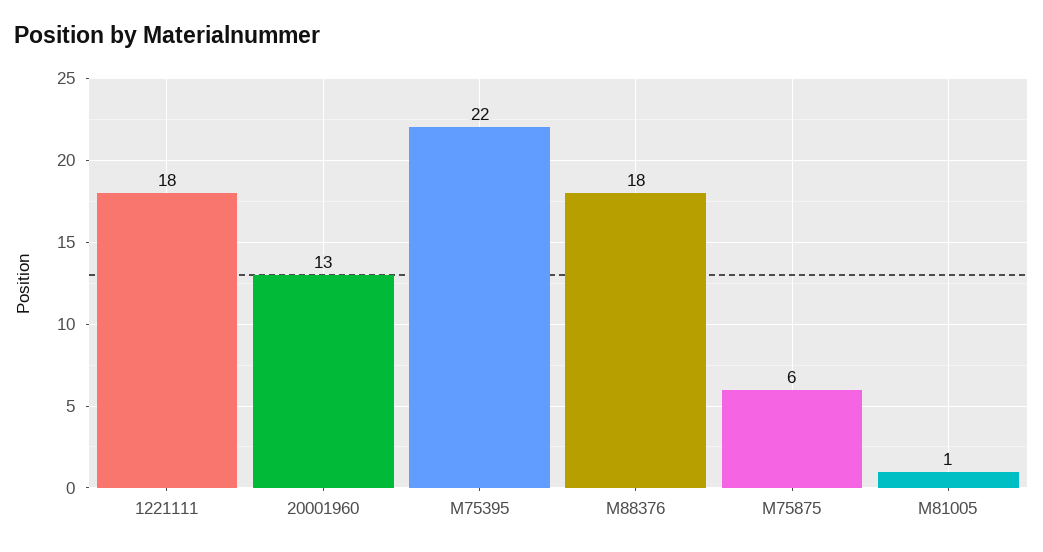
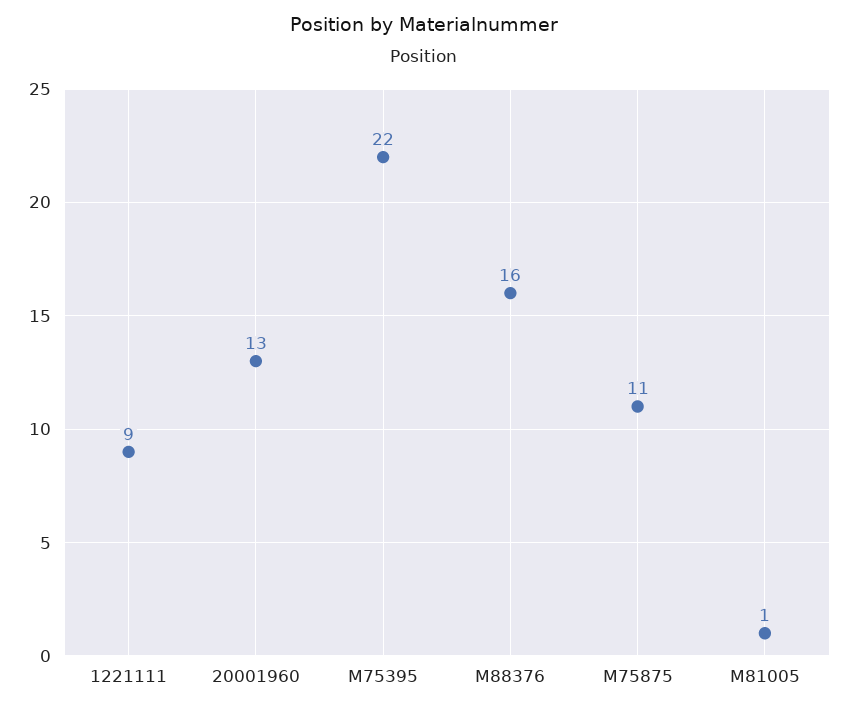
1221111: 18 -> 9
M88376: 18 -> 16
M75875: 6 -> 11

